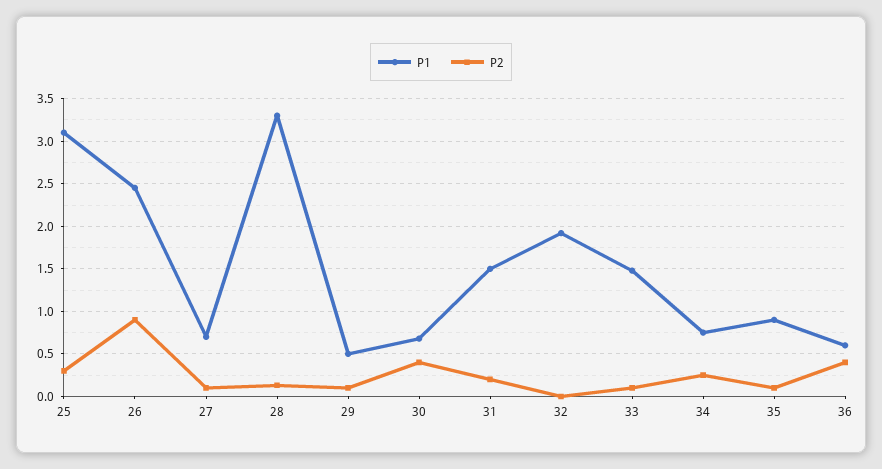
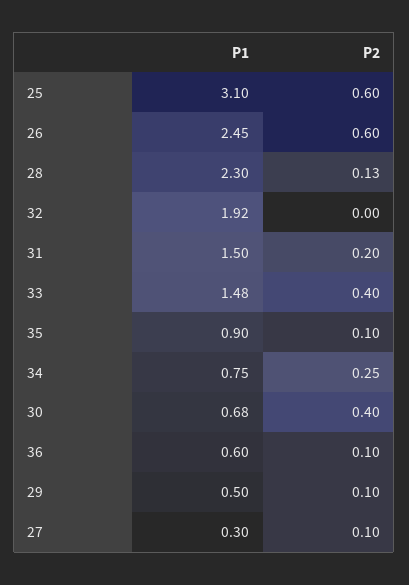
P2, 25: 0.3 -> 0.6
P2, 26: 0.9 -> 0.6
P1, 27: 0.7 -> 0.3
P1, 28: 3.3 -> 2.3
P2, 33: 0.1 -> 0.4
P2, 36: 0.4 -> 0.1

